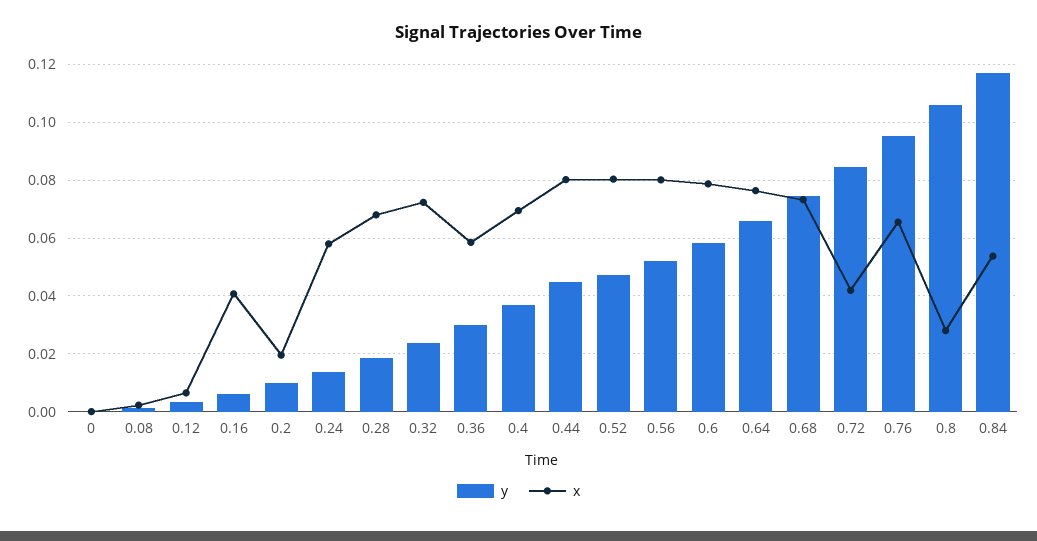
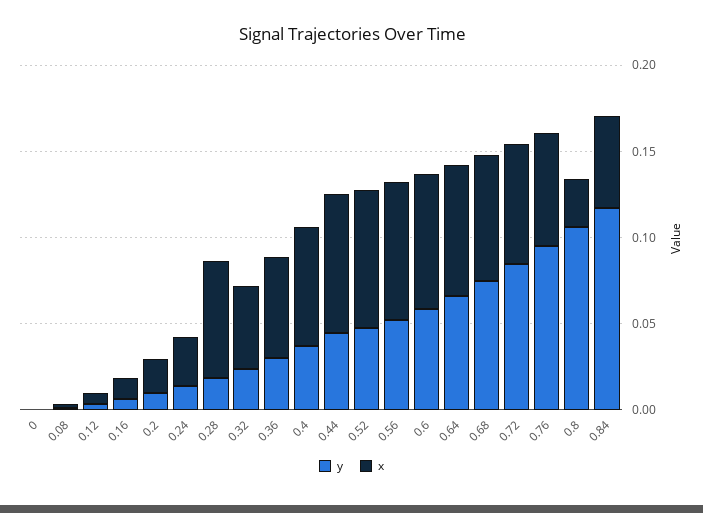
x, 0.16: 0.04 -> 0.01
x, 0.24: 0.0575 -> 0.03
x, 0.32: 0.0725 -> 0.05
x, 0.72: 0.0425 -> 0.07

